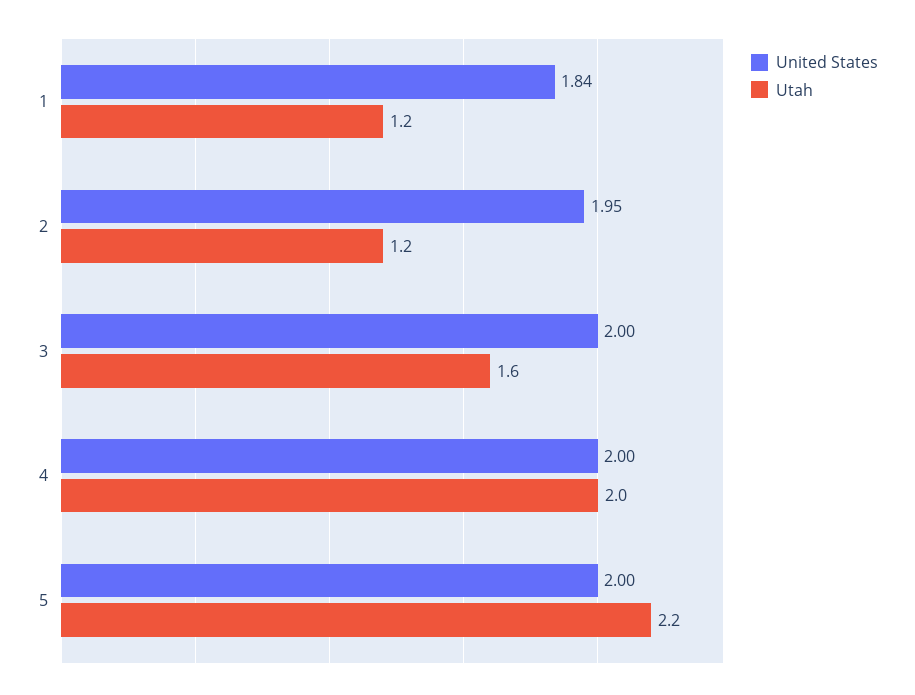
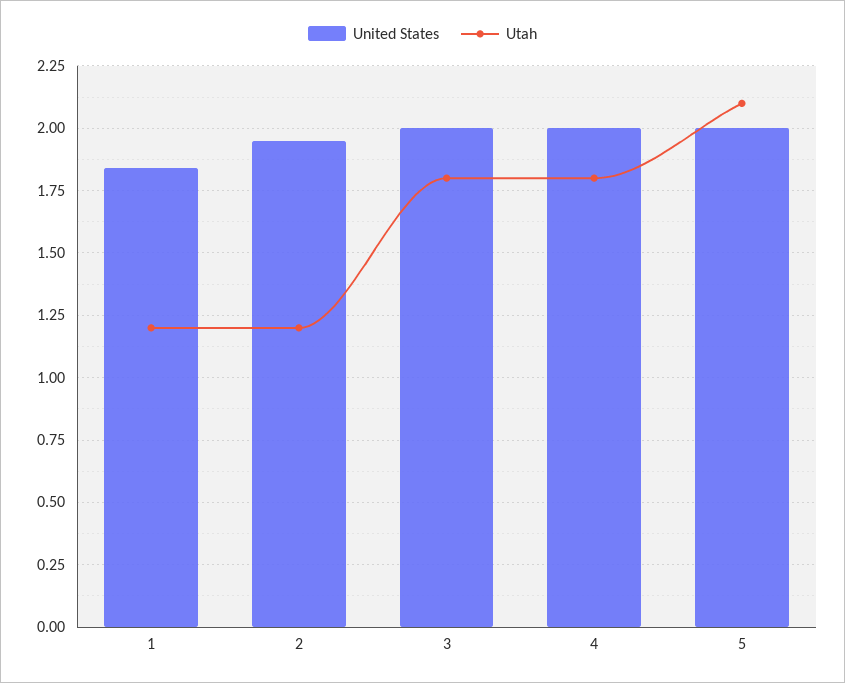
Utah, 3: 1.6 -> 1.8
Utah, 4: 2 -> 1.8
Utah, 5: 2.2 -> 2.1

